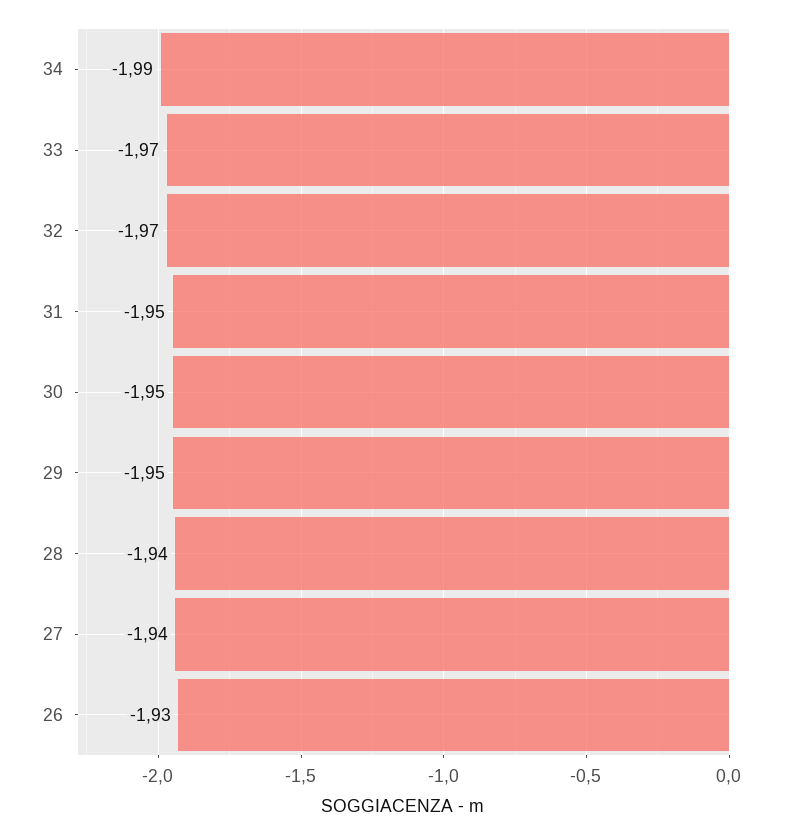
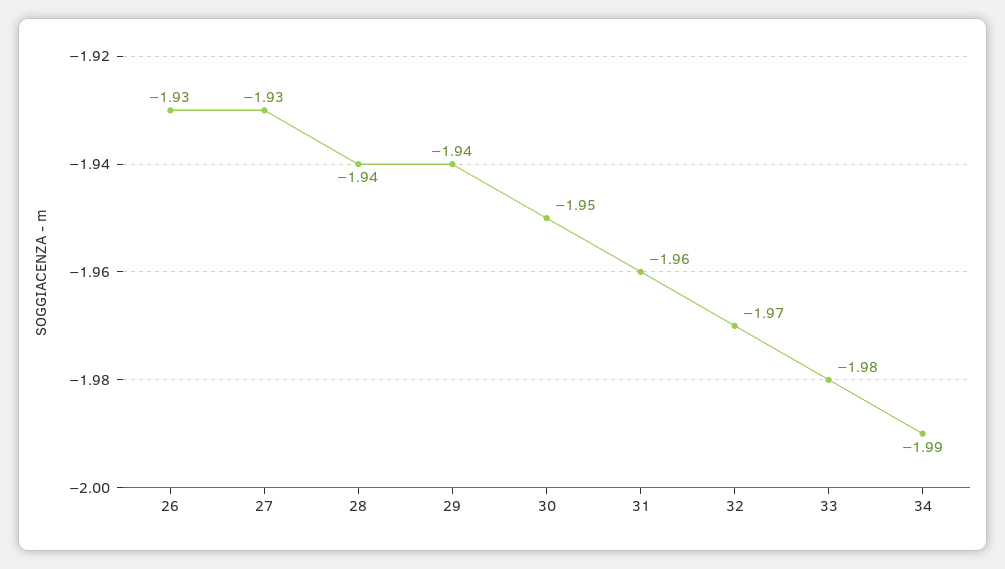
33: -1.97 -> -1.98
31: -1.95 -> -1.96
29: -1.95 -> -1.94
27: -1.94 -> -1.93

